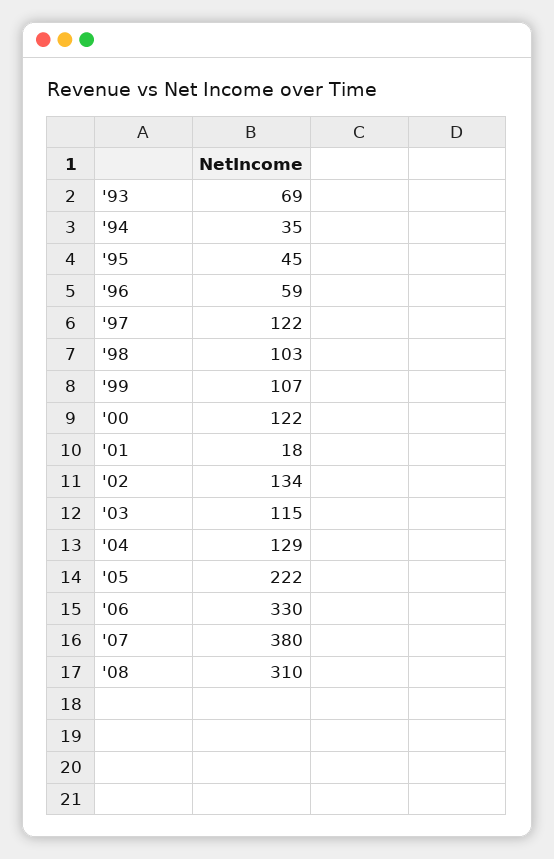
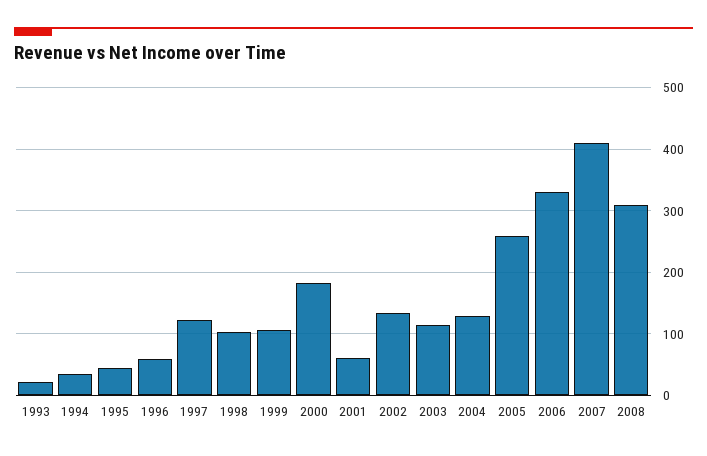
'93: 69 -> 20
'00: 122 -> 180
'01: 18 -> 60
'05: 222 -> 260
'07: 380 -> 410

